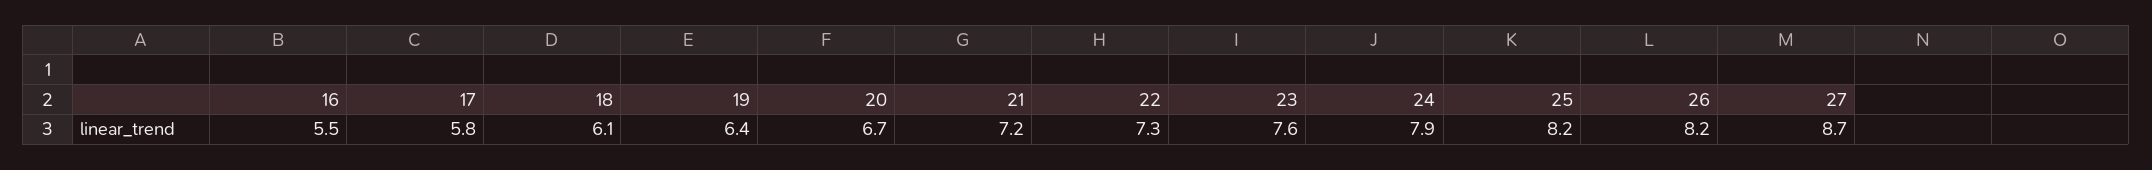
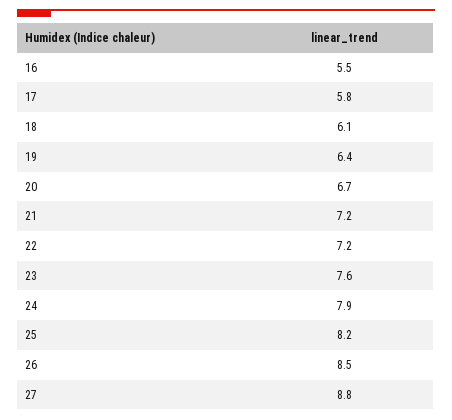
22: 7.3 -> 7.2
26: 8.2 -> 8.5
27: 8.7 -> 8.8

